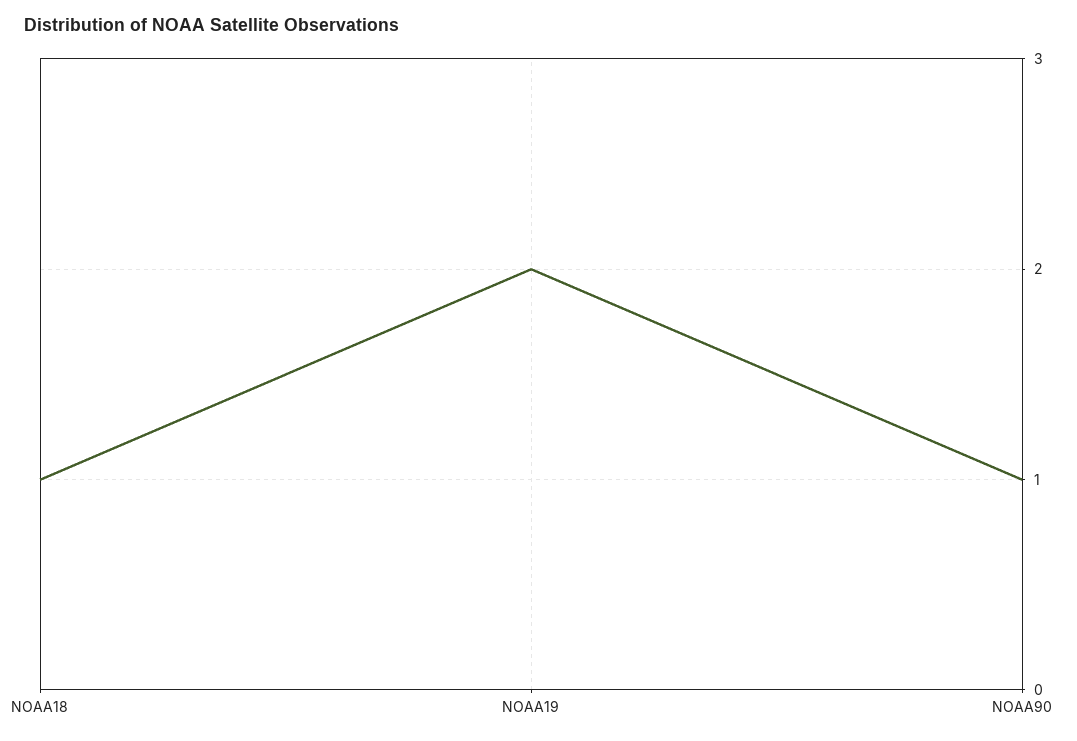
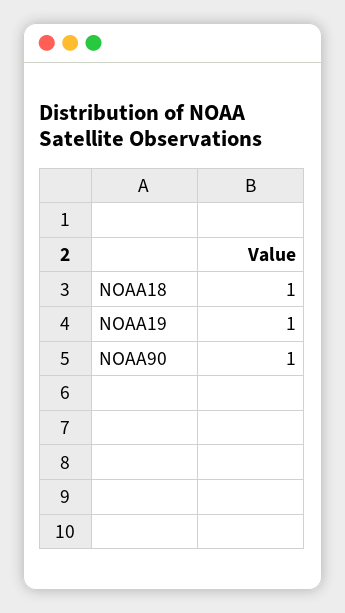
NOAA19: 2 -> 1

